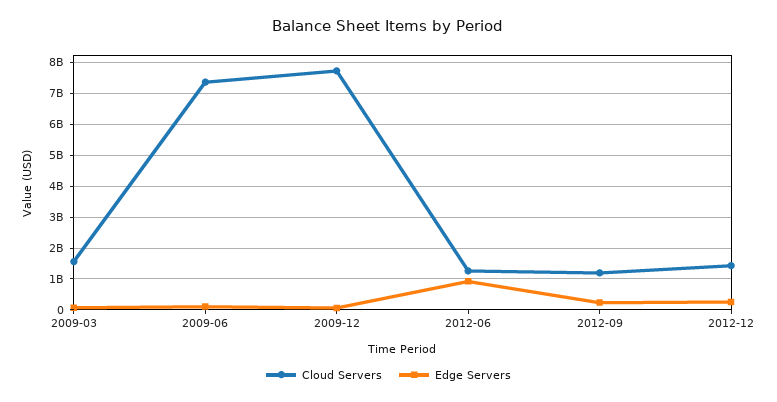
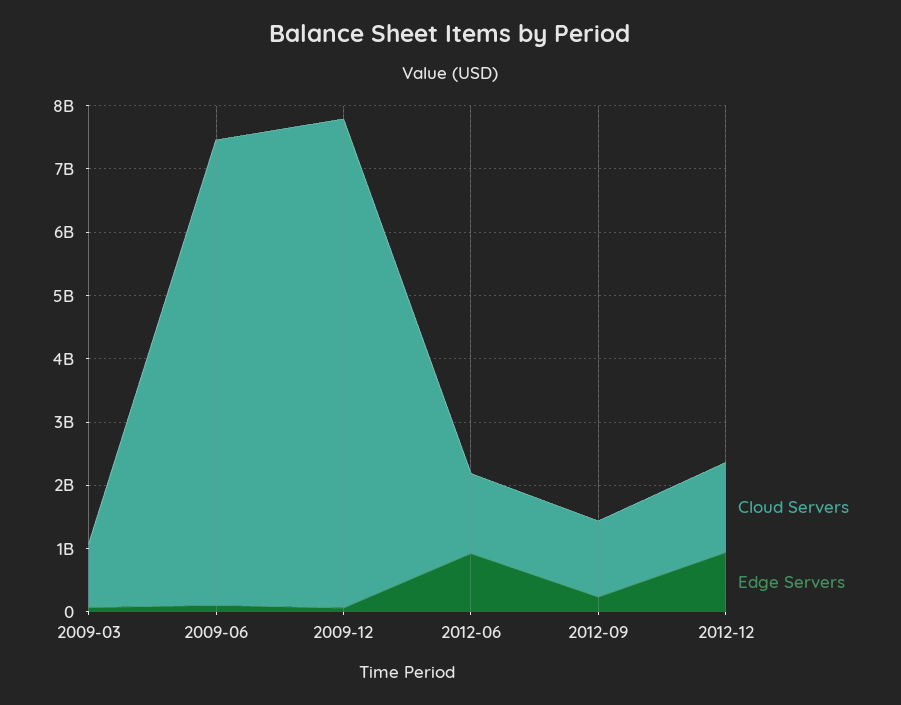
Cloud Servers, 2009-03: 1600000000 -> 1000000000
Edge Servers, 2012-12: 200000000 -> 1000000000

